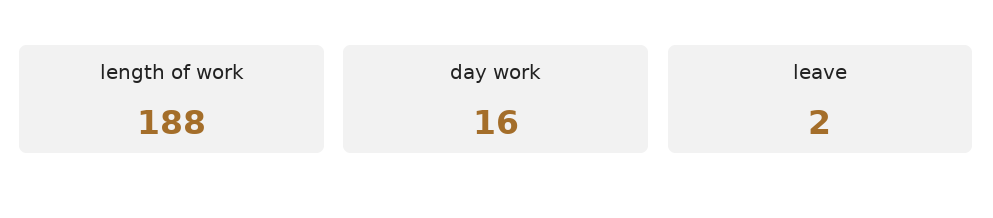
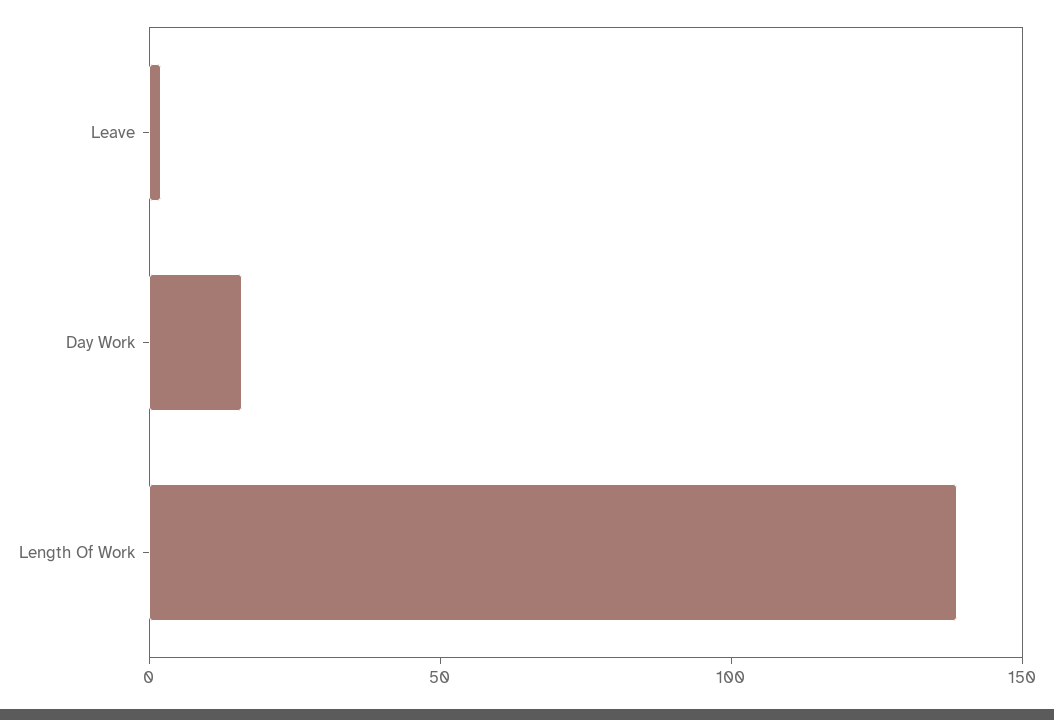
length of work: 188 -> 140

